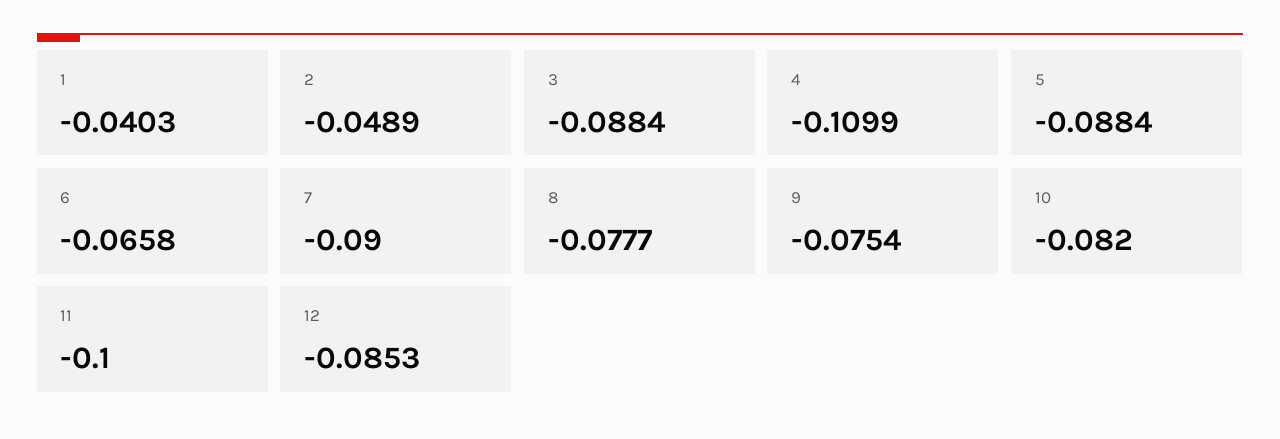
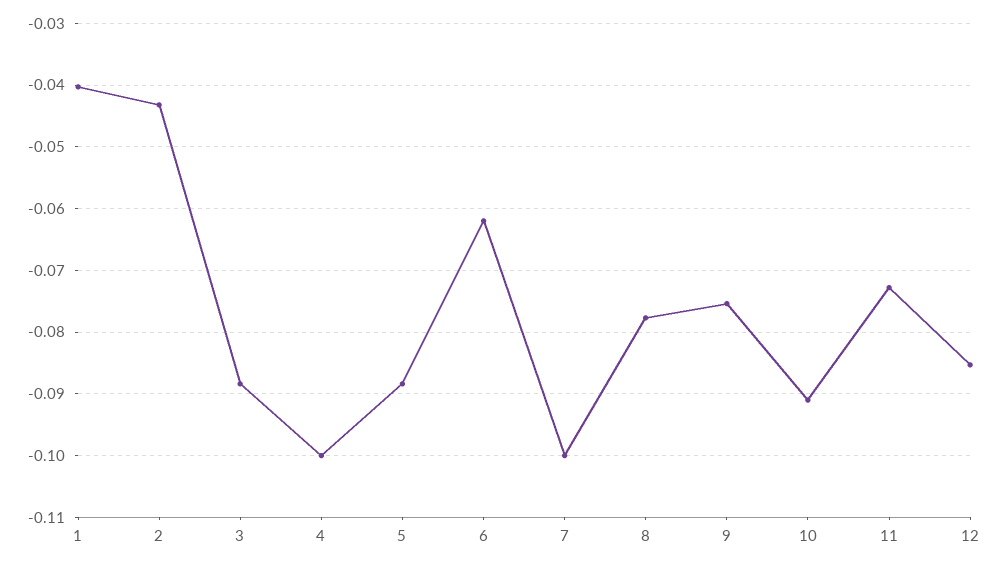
2: -0.0489 -> -0.043
4: -0.1099 -> -0.1
6: -0.0658 -> -0.062
7: -0.09 -> -0.1
10: -0.082 -> -0.091
11: -0.1 -> -0.073

